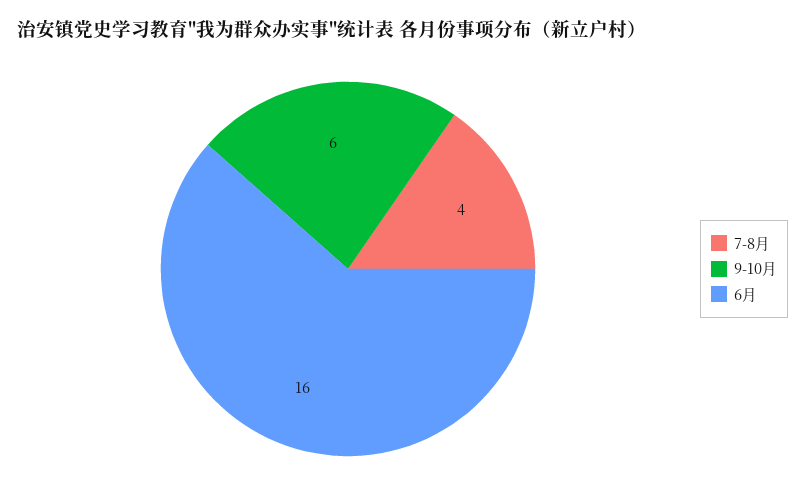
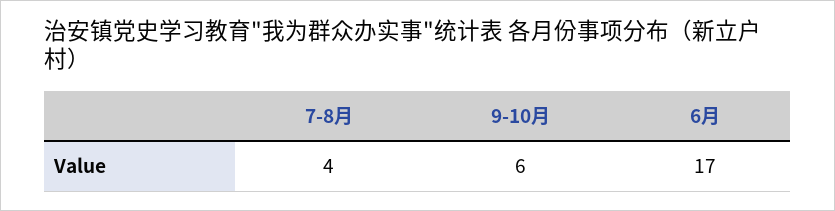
6月: 16 -> 17

